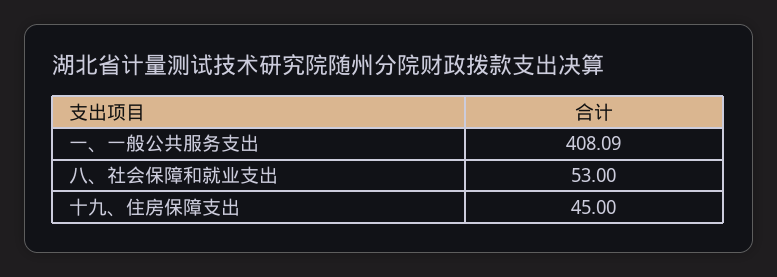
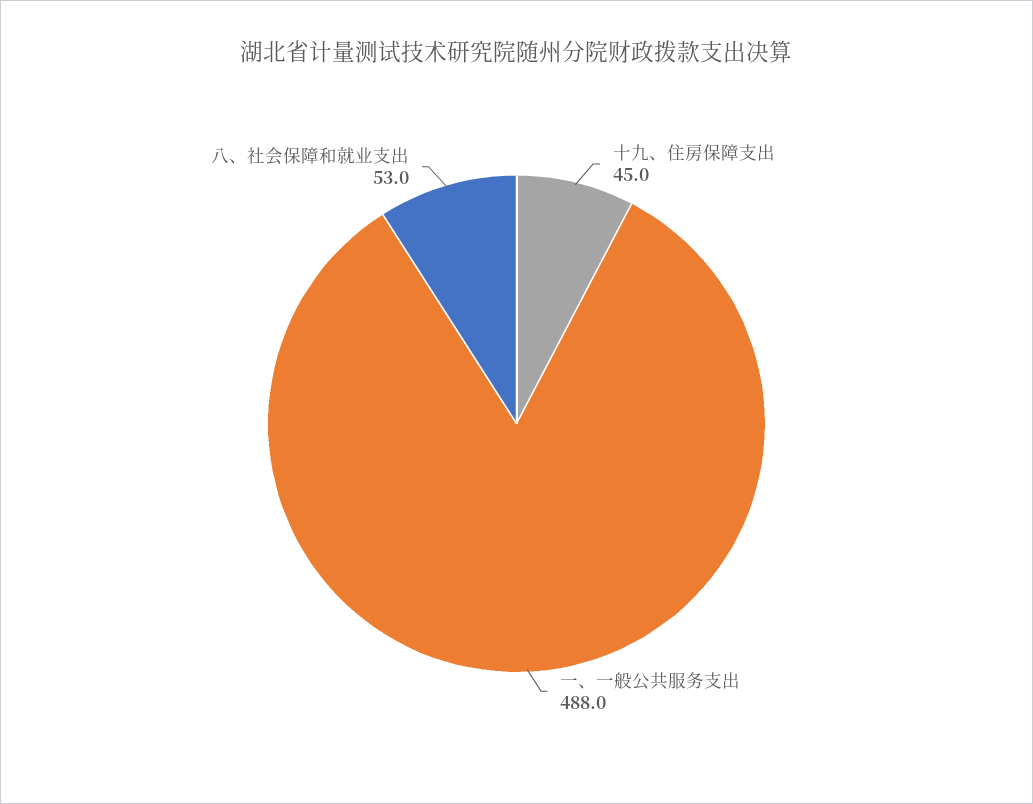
一、一般公共服务支出: 408.09 -> 488

